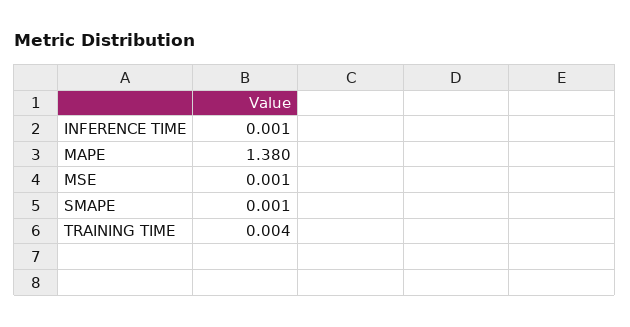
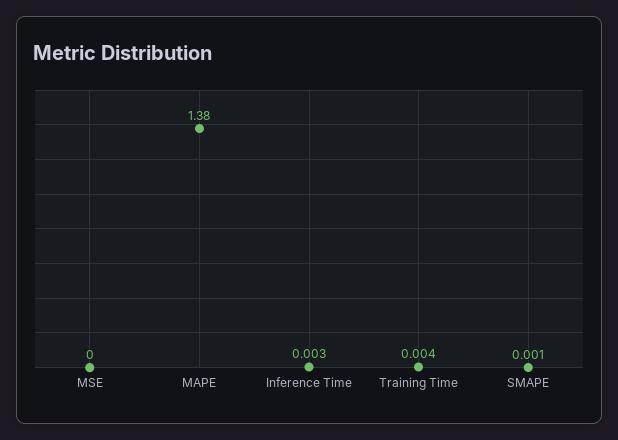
INFERENCE TIME: 0.001 -> 0.003
MSE: 0.001 -> 0

